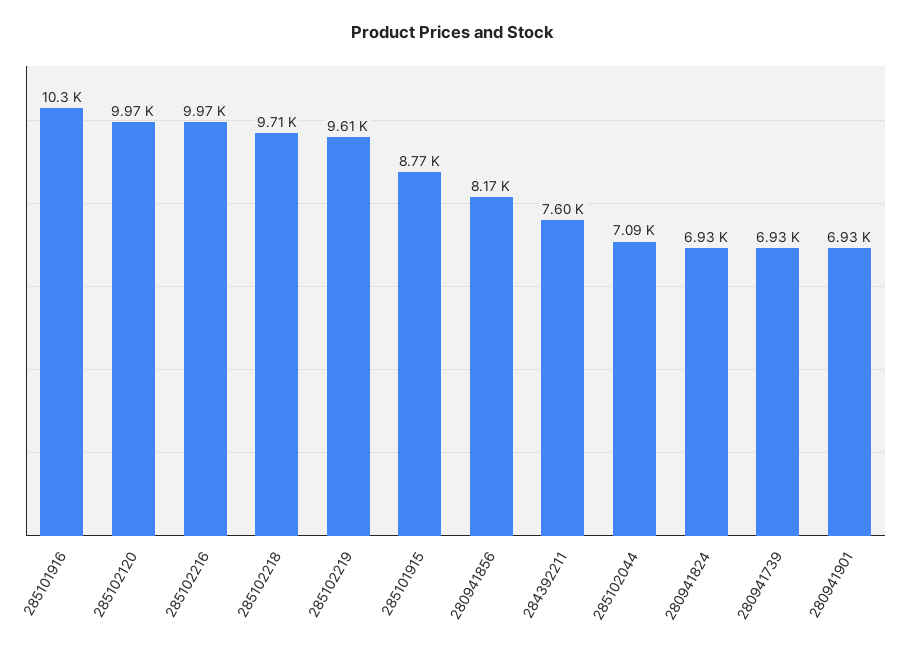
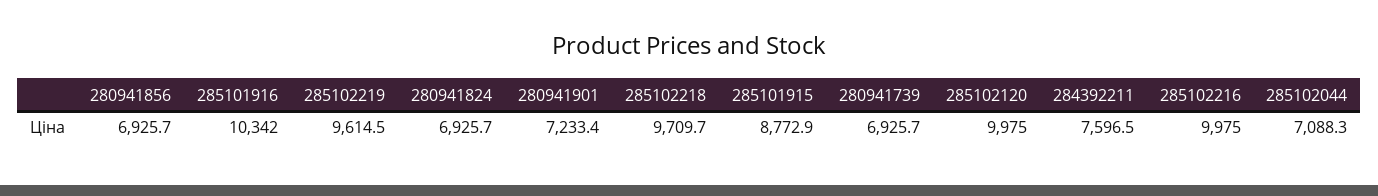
280941856: 8170 -> 6925.7
280941901: 6930 -> 7233.4

